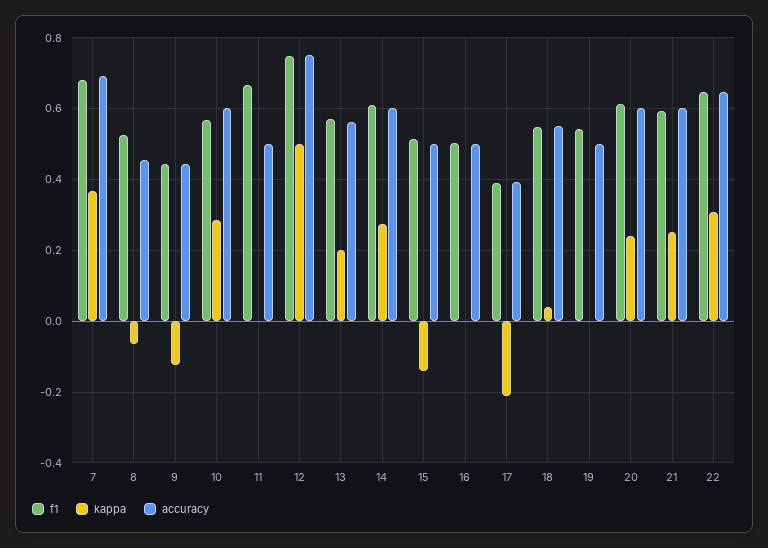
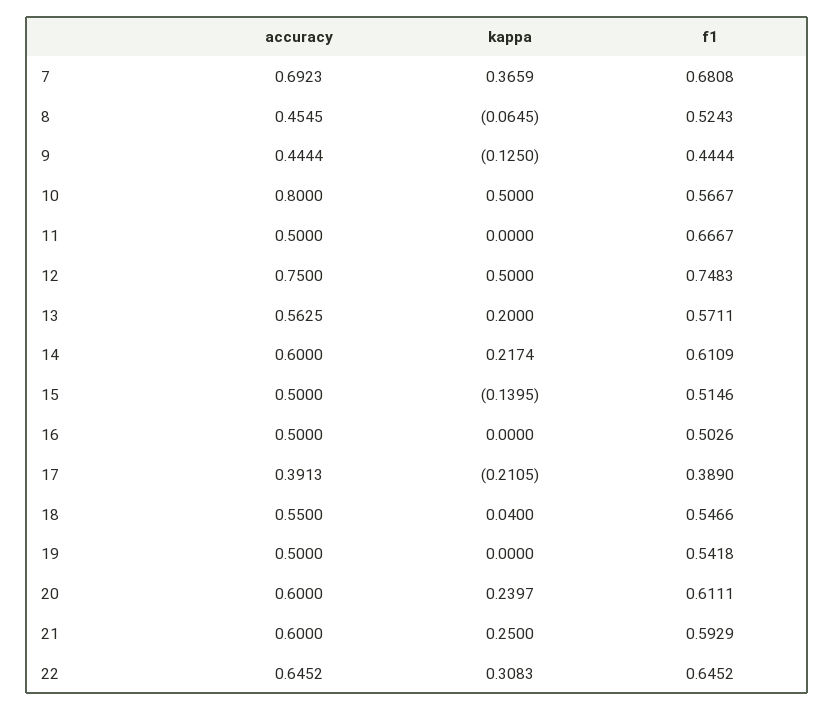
kappa, 10: 0.28 -> 0.5
accuracy, 10: 0.6 -> 0.8
kappa, 14: 0.28 -> 0.2174

